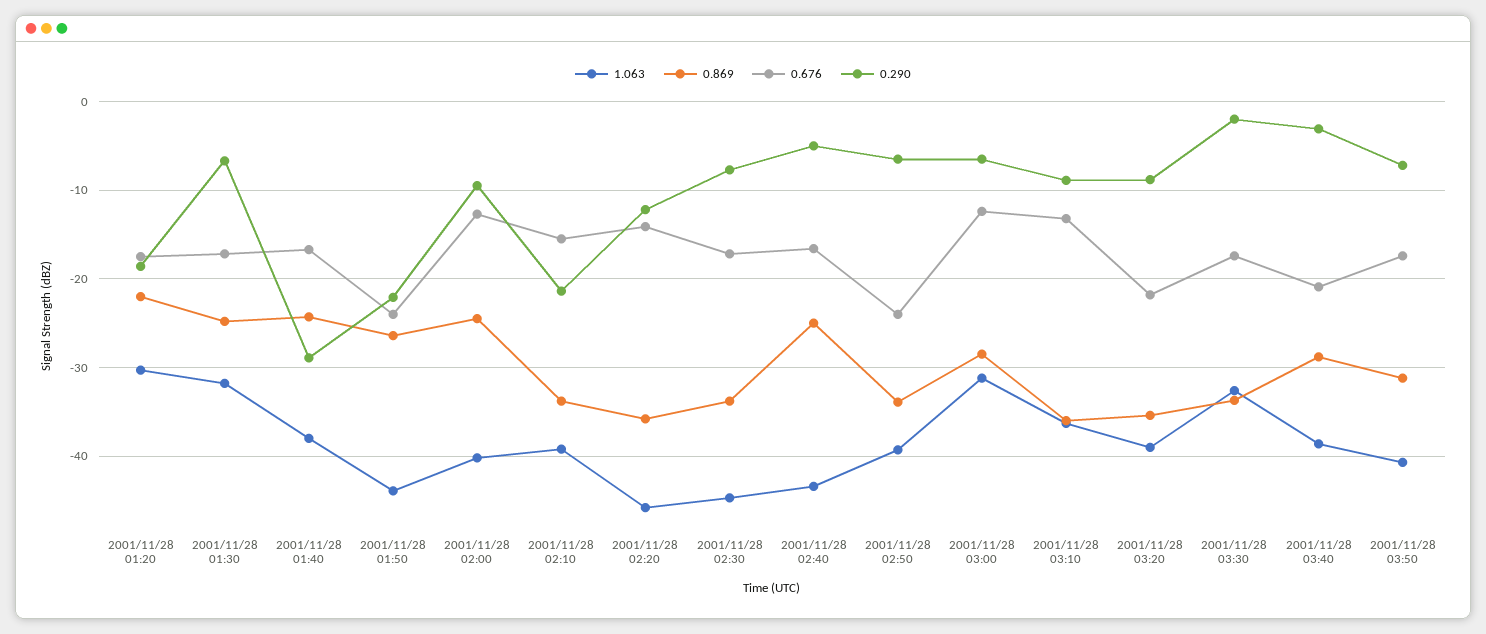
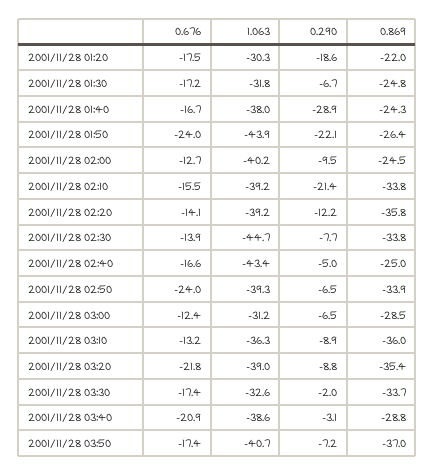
1.063, 2001/11/28 02:20: -46 -> -39.2
0.676, 2001/11/28 02:30: -17 -> -13.9
0.869, 2001/11/28 03:50: -31 -> -37

